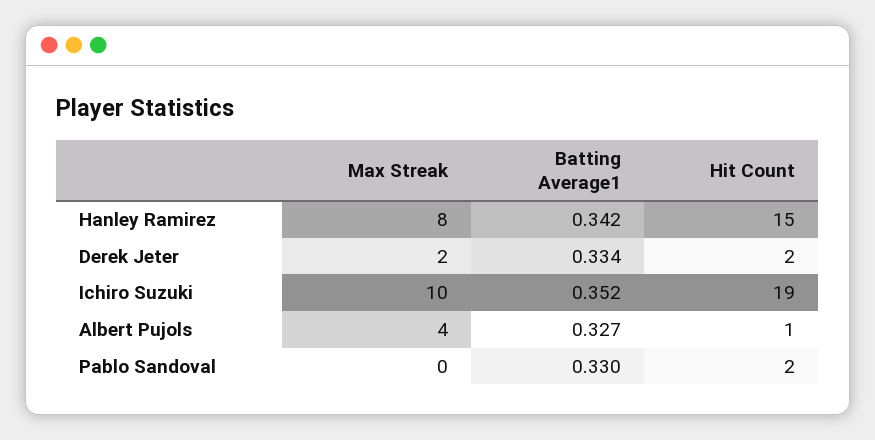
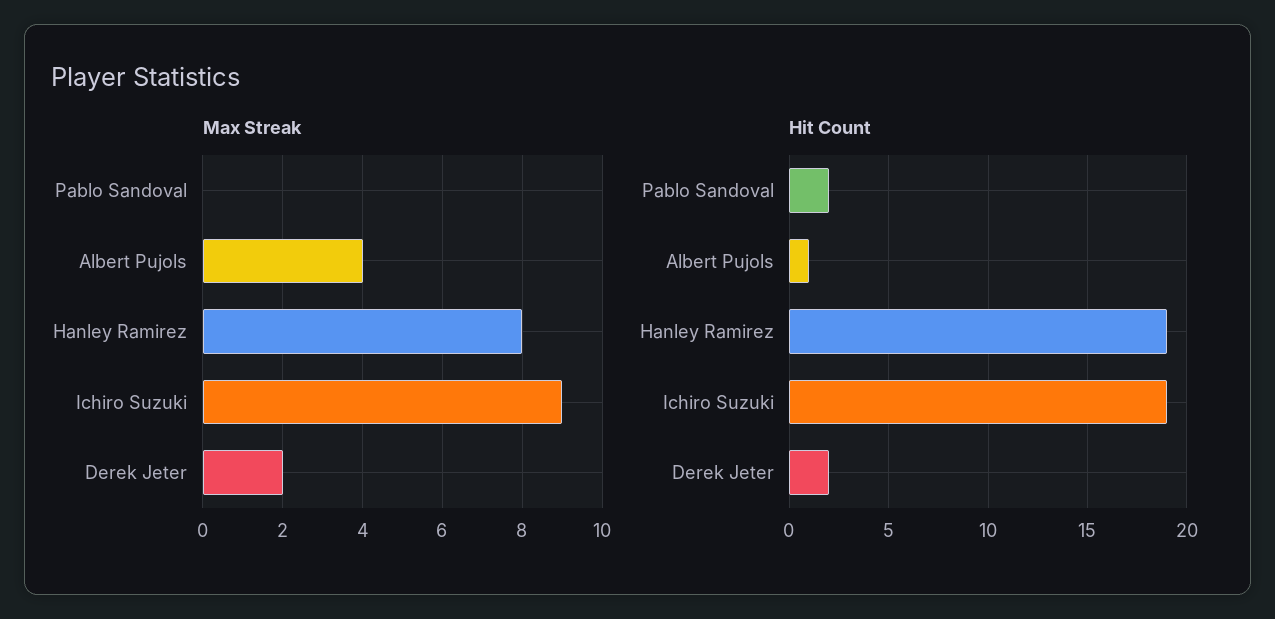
Batting Average1, Hanley Ramirez: 0.342 -> none
Hit Count, Hanley Ramirez: 15 -> 19
Batting Average1, Derek Jeter: 0.334 -> none
Max Streak, Ichiro Suzuki: 10 -> 9
Batting Average1, Ichiro Suzuki: 0.352 -> none
Batting Average1, Albert Pujols: 0.327 -> none
Batting Average1, Pablo Sandoval: 0.33 -> none

